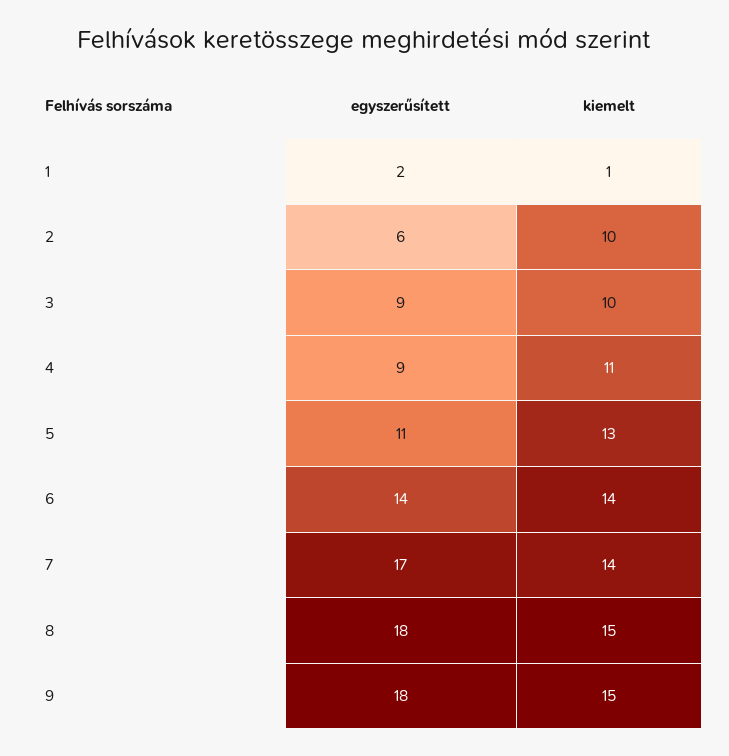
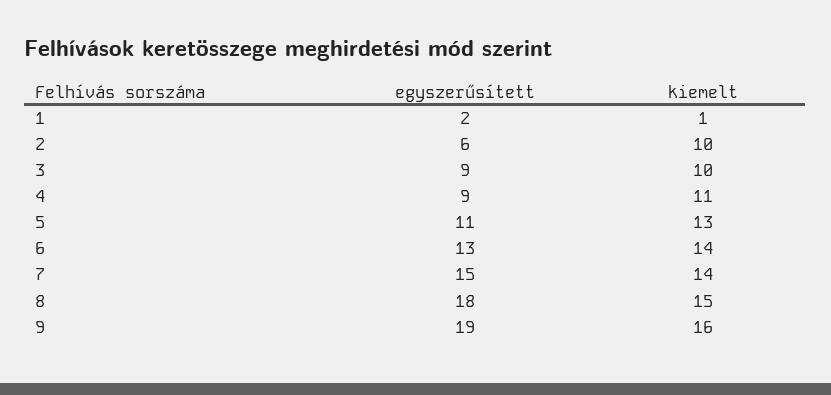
egyszerűsített, 6: 14 -> 13
egyszerűsített, 7: 17 -> 15
egyszerűsített, 9: 18 -> 19
kiemelt, 9: 15 -> 16

